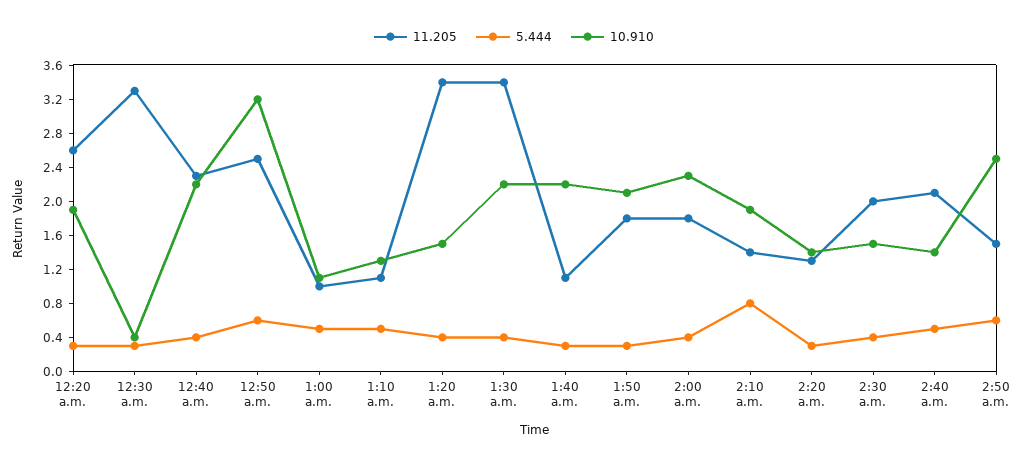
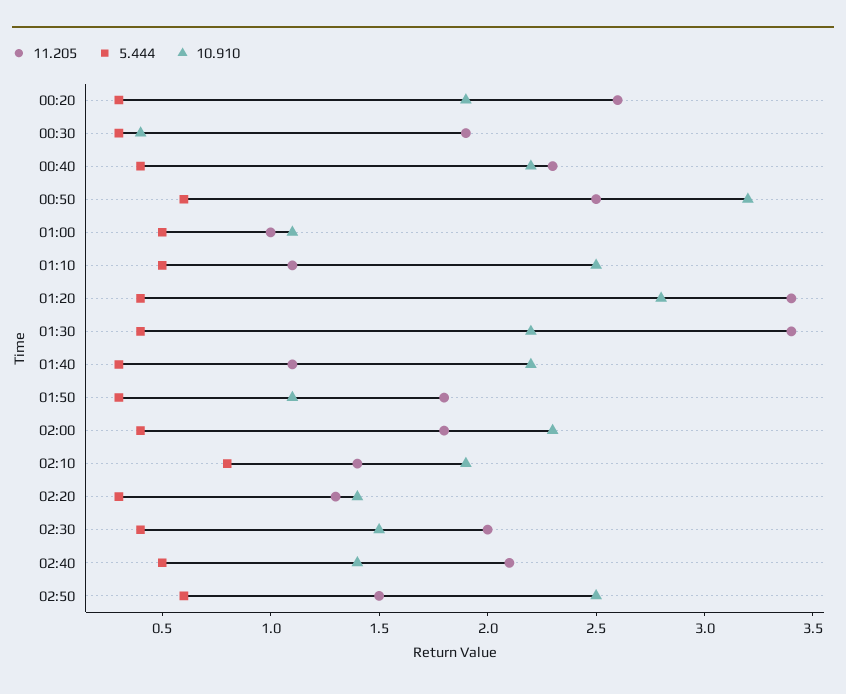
11.205, 12:30 a.m.: 3.3 -> 1.9
10.910, 1:10 a.m.: 1.3 -> 2.5
10.910, 1:20 a.m.: 1.5 -> 2.8
10.910, 1:50 a.m.: 2.1 -> 1.1

